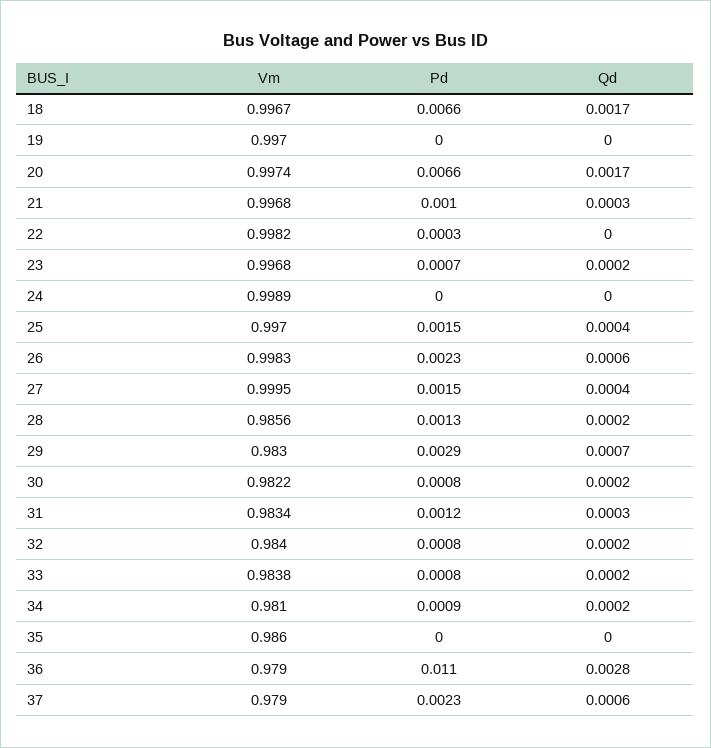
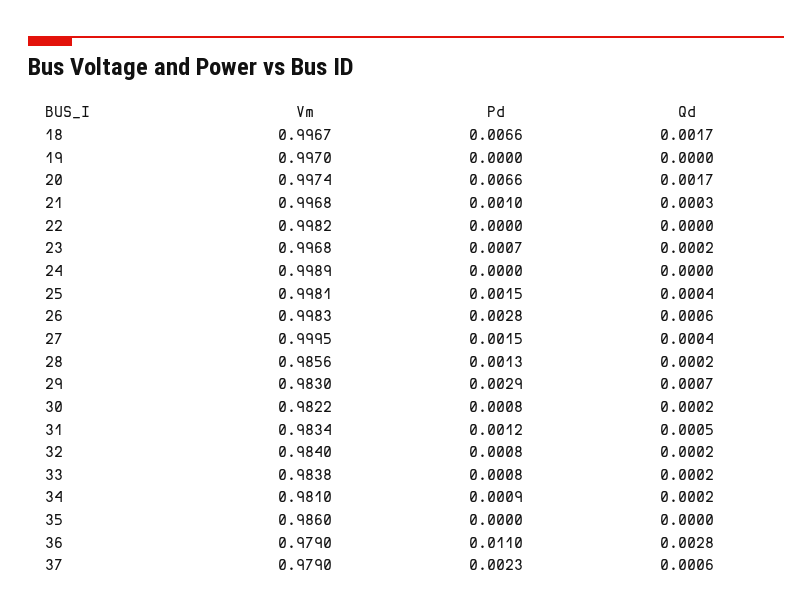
Pd, 22: 0.0003 -> 0
Vm, 25: 0.997 -> 0.9981
Pd, 26: 0.0023 -> 0.0028
Qd, 31: 0.0003 -> 0.0005

